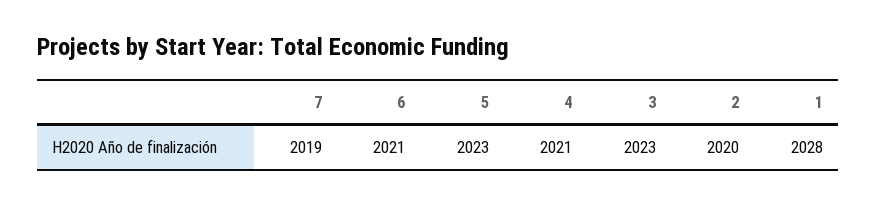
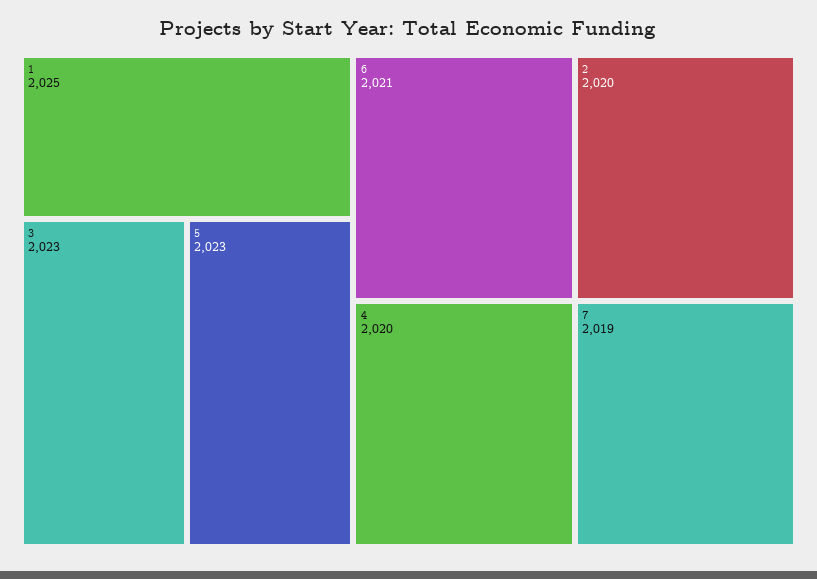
4: 2021 -> 2020
1: 2028 -> 2025

